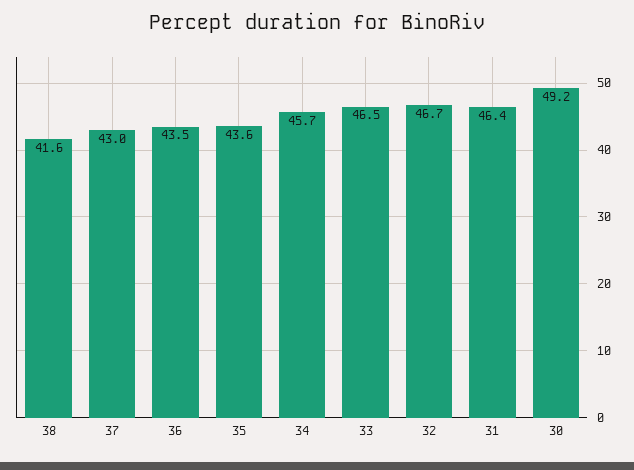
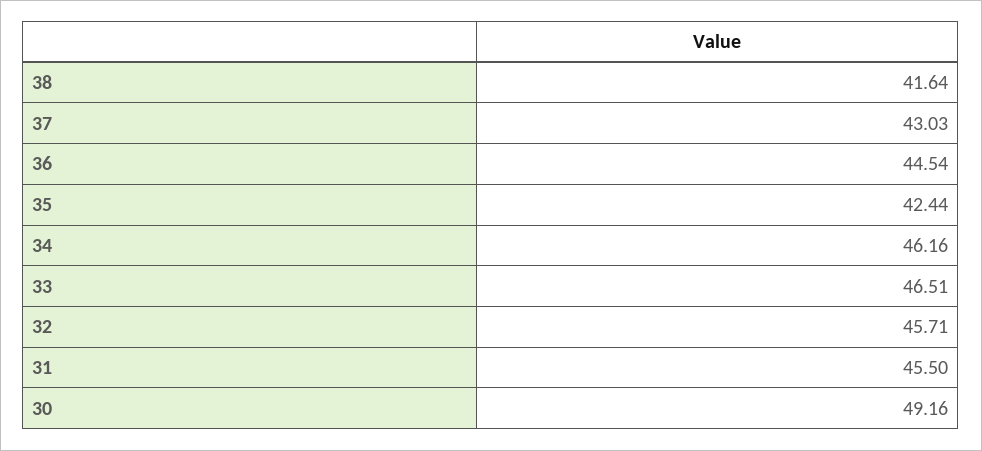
36: 43.5 -> 44.54
35: 43.6 -> 42.44
34: 45.7 -> 46.16
32: 46.7 -> 45.71
31: 46.4 -> 45.5

